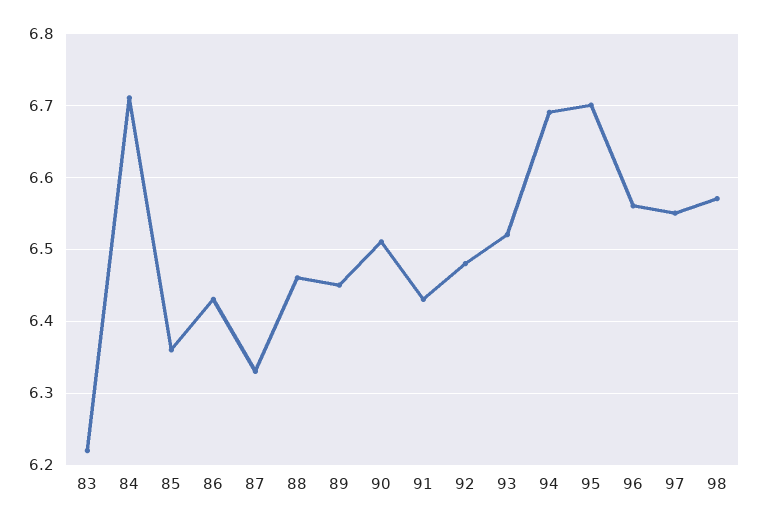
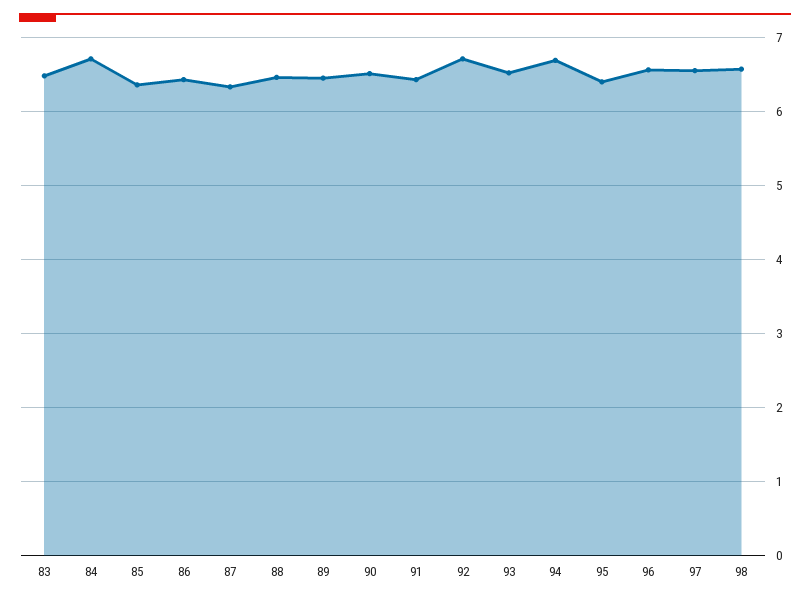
83: 6.22 -> 6.5
92: 6.48 -> 6.7
95: 6.7 -> 6.4

